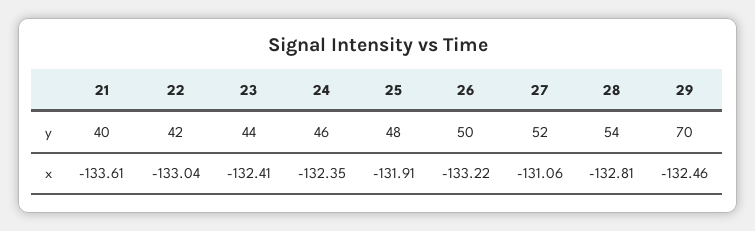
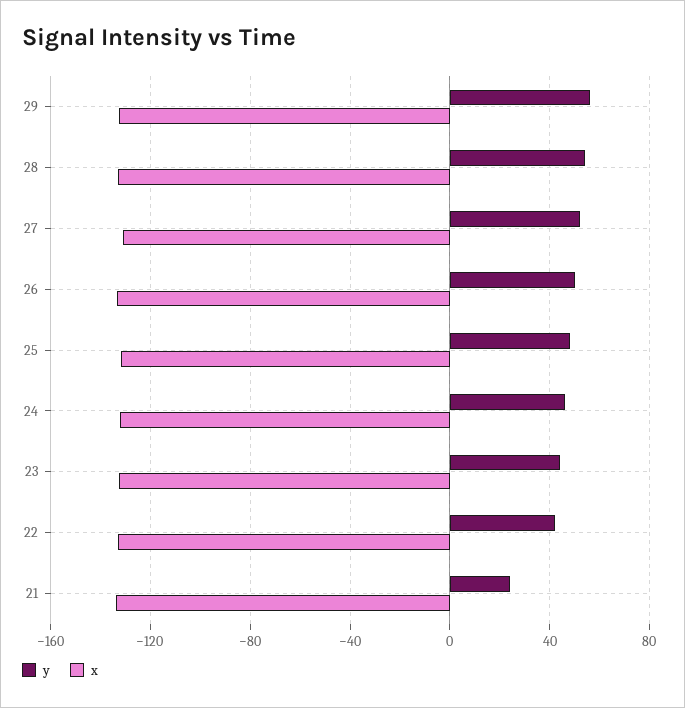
y, 21: 40 -> 25
y, 29: 70 -> 55

